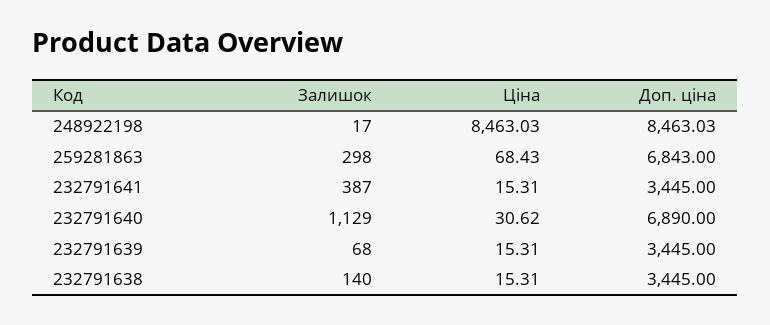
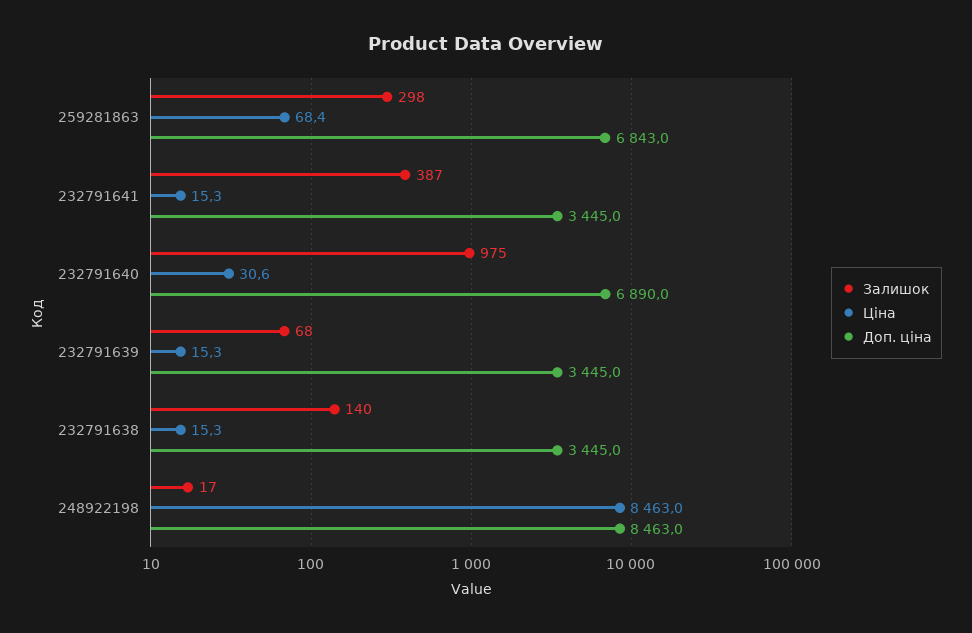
Залишок, 232791640: 1129 -> 975

